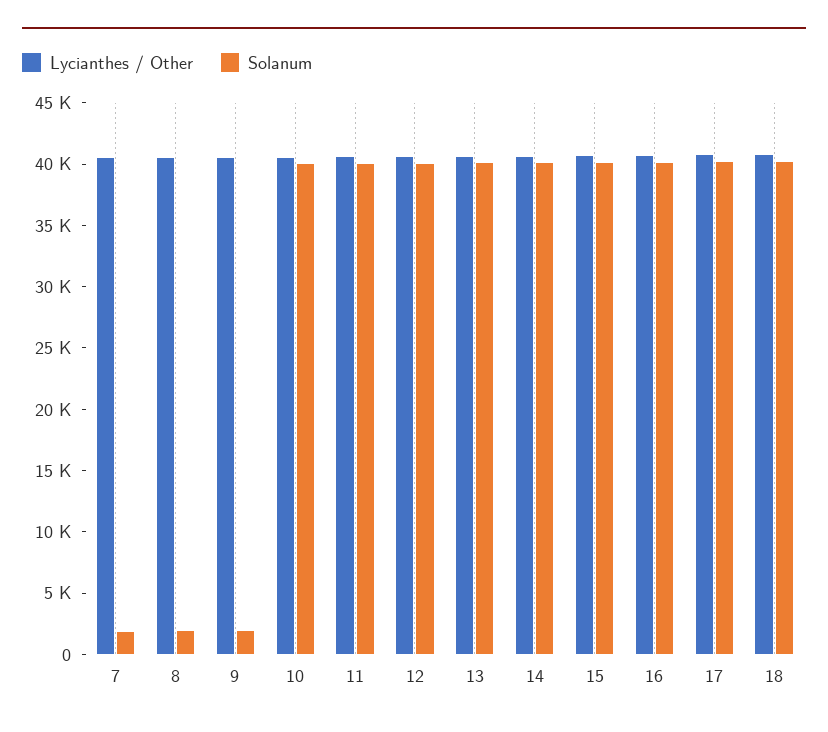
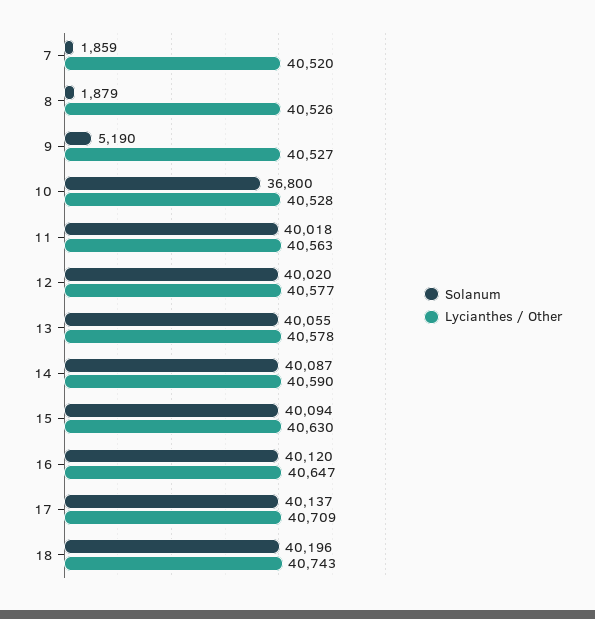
Solanum, 9: 2000 -> 5190
Solanum, 10: 40000 -> 36800

